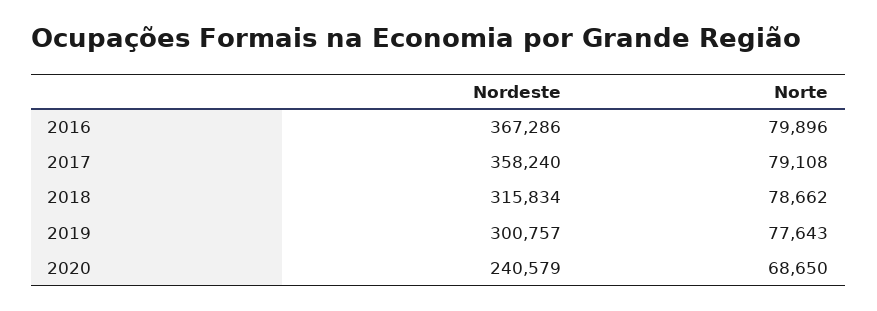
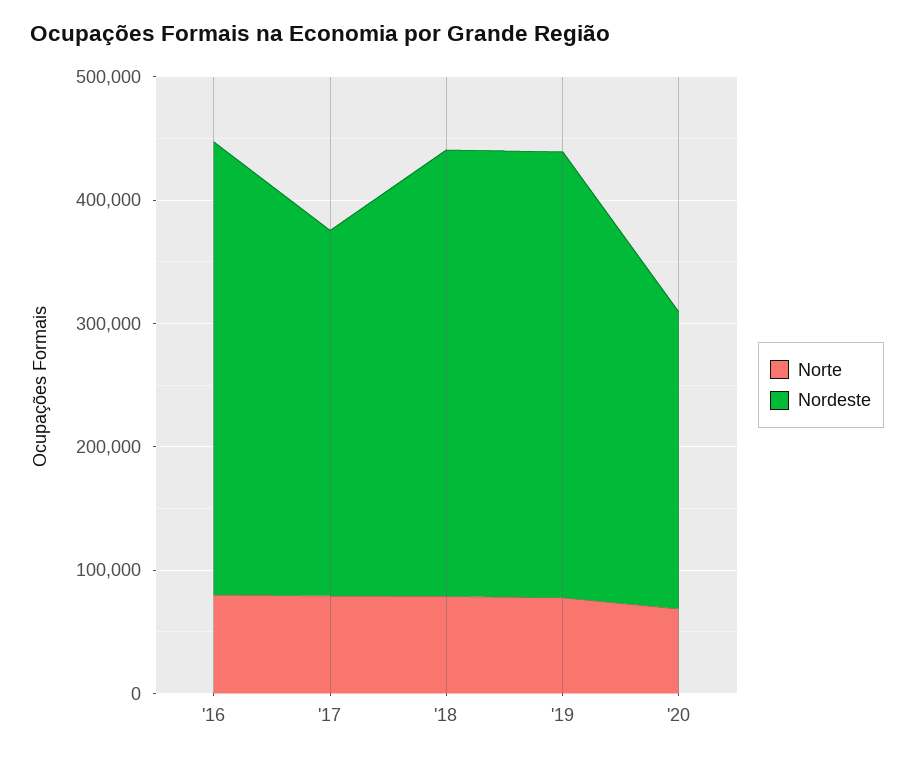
Nordeste, 2017: 358240 -> 300000
Nordeste, 2018: 315834 -> 360000
Nordeste, 2019: 300757 -> 360000

